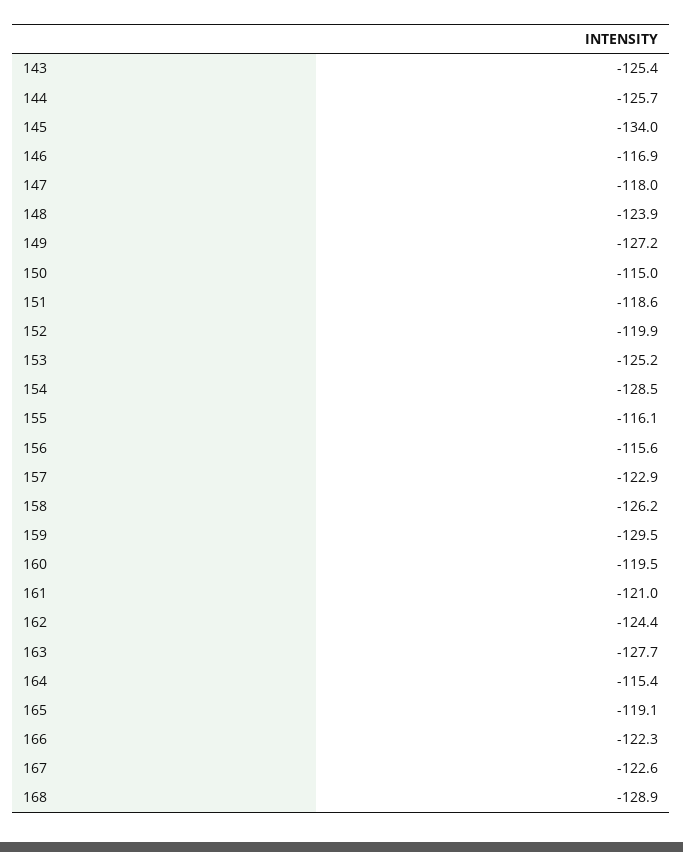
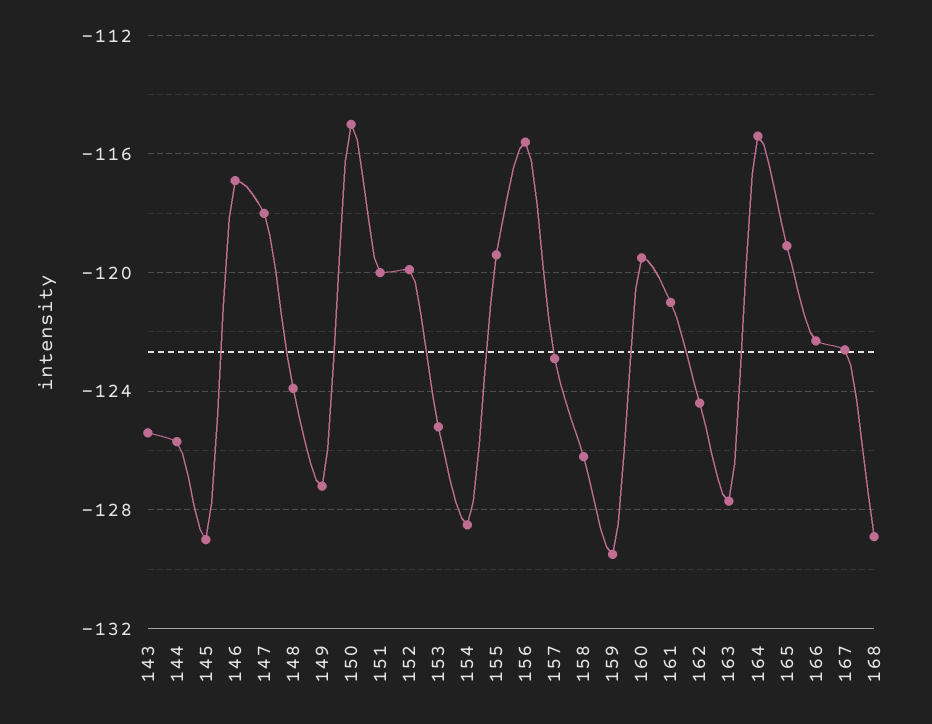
145: -134 -> -129
151: -118.6 -> -120
155: -116.1 -> -119.5

